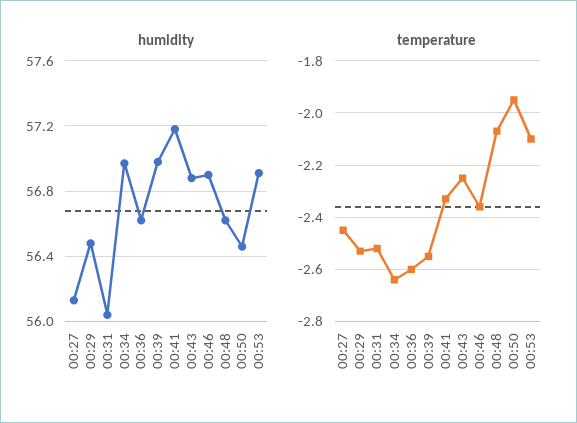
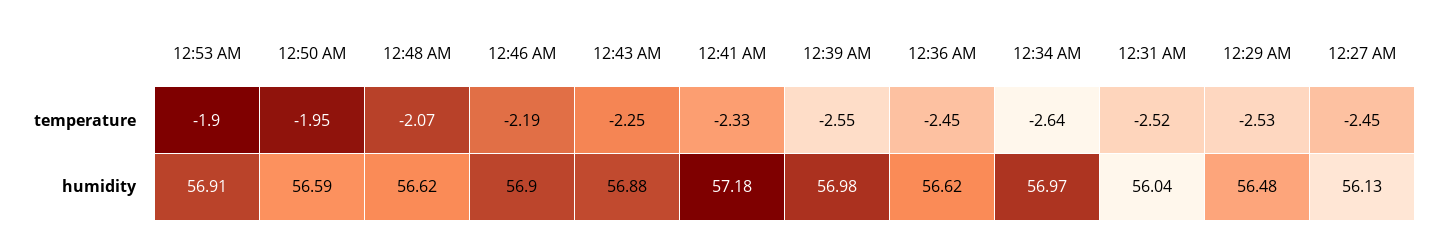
humidity, 00:50: 56.45 -> 56.59
temperature, 00:36: -2.6 -> -2.45
temperature, 00:46: -2.35 -> -2.19
temperature, 00:53: -2.1 -> -1.9

